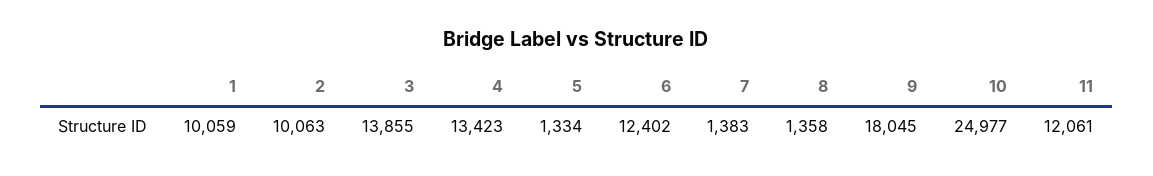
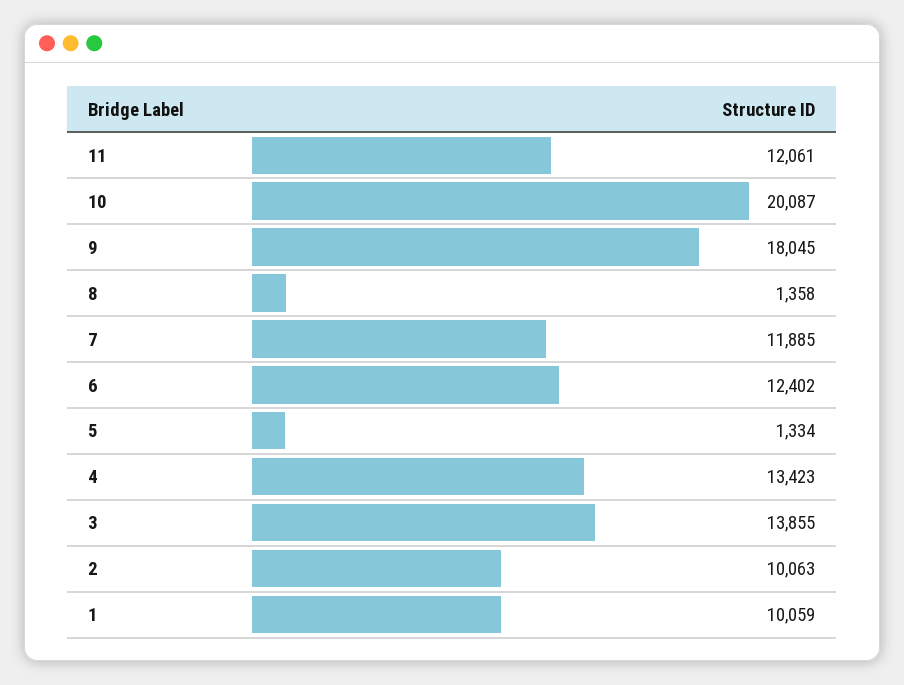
7: 1383 -> 11885
10: 24977 -> 20087

